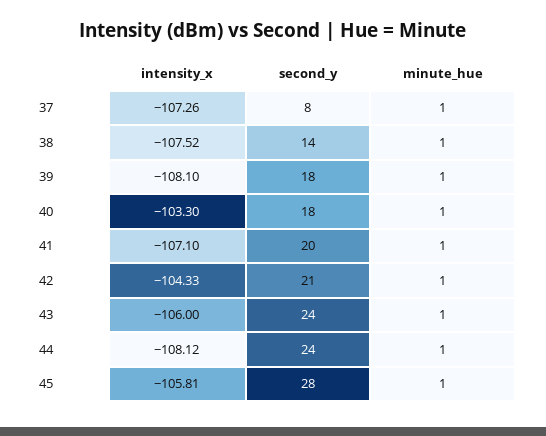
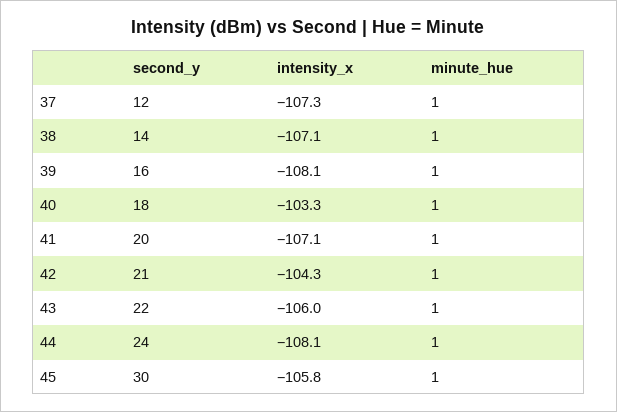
second_y, 37: 8 -> 12
intensity_x, 38: -107.52 -> -107.1
second_y, 39: 18 -> 16
second_y, 43: 24 -> 22
second_y, 45: 28 -> 30

